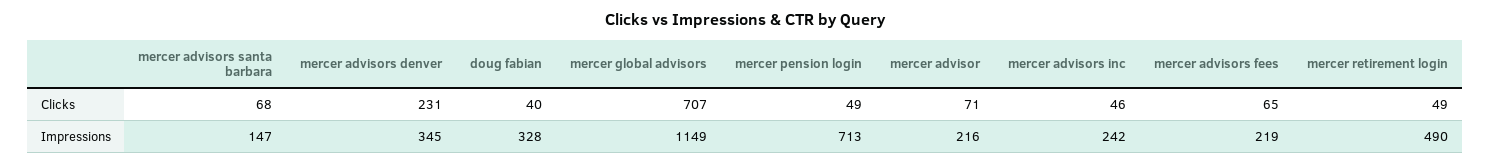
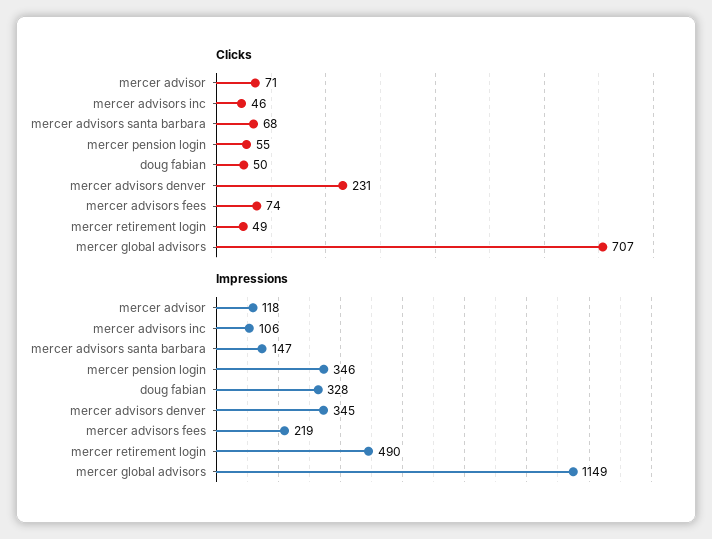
Clicks, doug fabian: 40 -> 50
Clicks, mercer pension login: 49 -> 55
Clicks, mercer advisors fees: 65 -> 74
Impressions, mercer pension login: 713 -> 346
Impressions, mercer advisor: 216 -> 118
Impressions, mercer advisors inc: 242 -> 106

